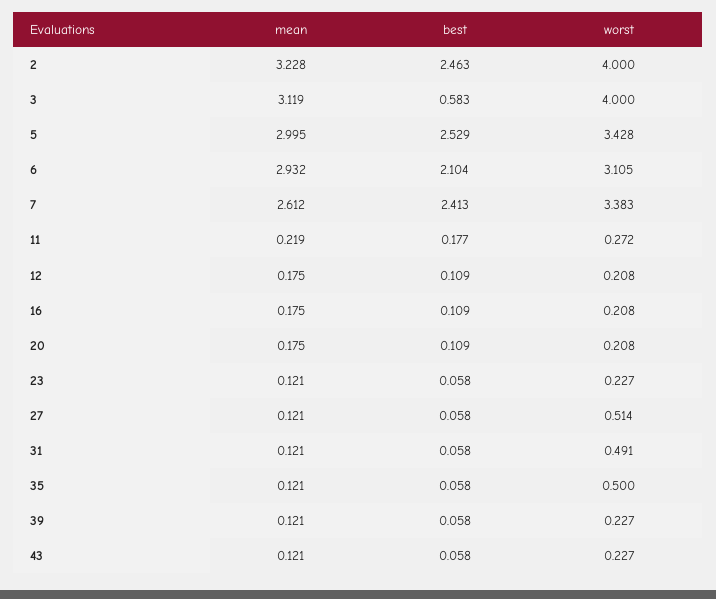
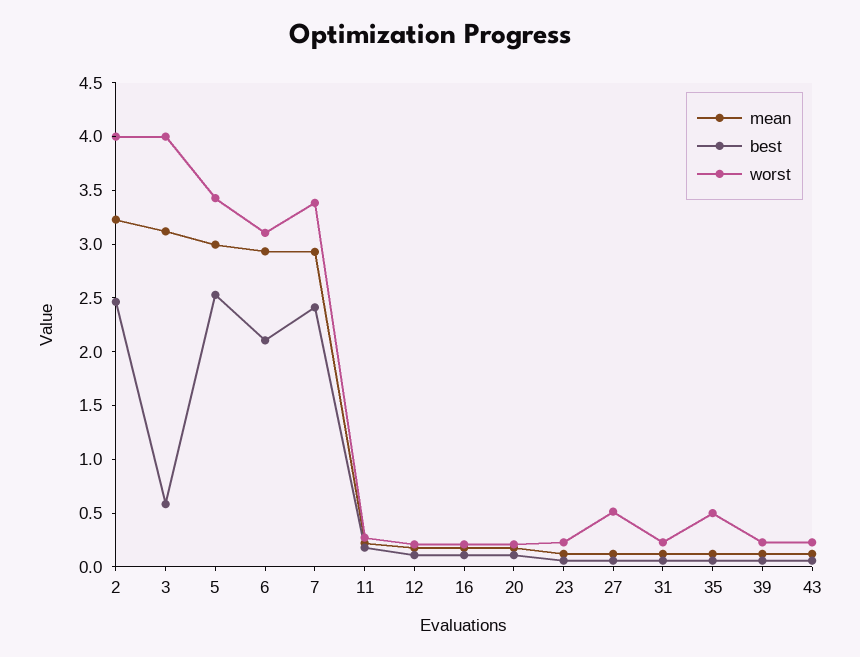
mean, 7: 2.612 -> 2.9
worst, 31: 0.491 -> 0.2

